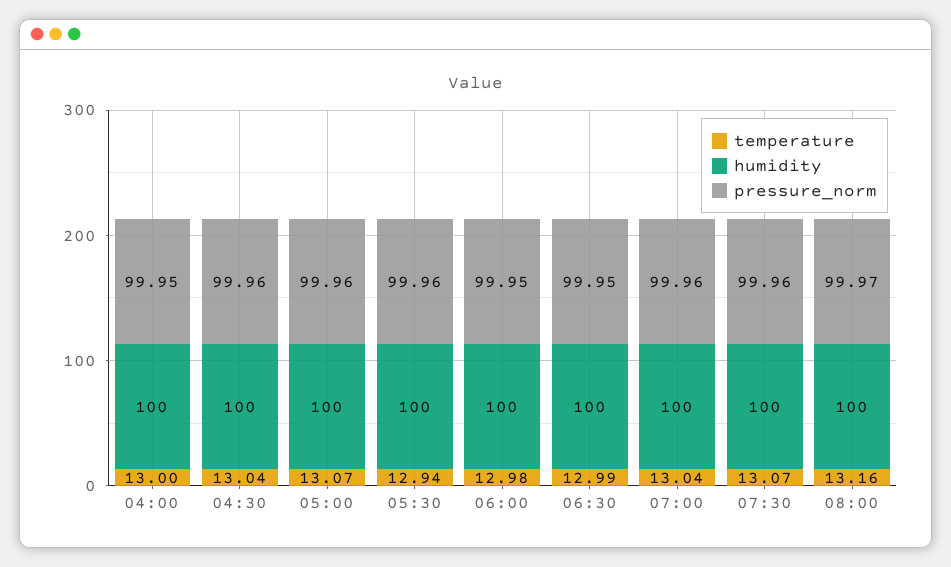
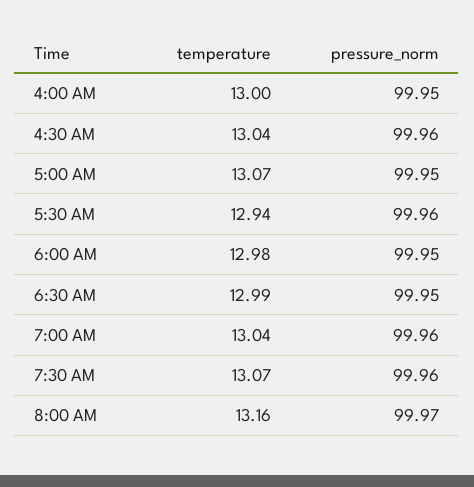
humidity, 04:00: 100 -> none
humidity, 04:30: 100 -> none
humidity, 05:00: 100 -> none
pressure_norm, 05:00: 99.96 -> 99.95
humidity, 05:30: 100 -> none
humidity, 06:00: 100 -> none
humidity, 06:30: 100 -> none
humidity, 07:00: 100 -> none
humidity, 07:30: 100 -> none
humidity, 08:00: 100 -> none

